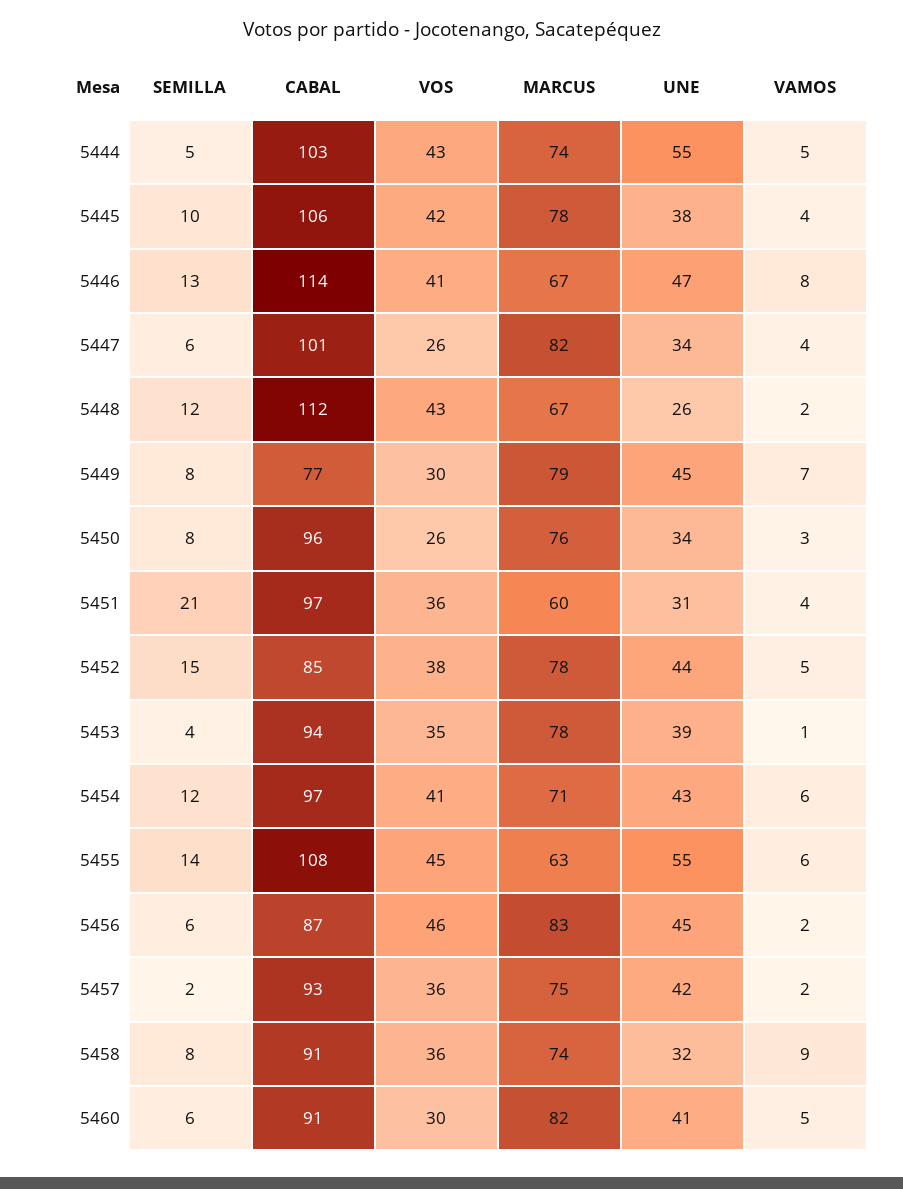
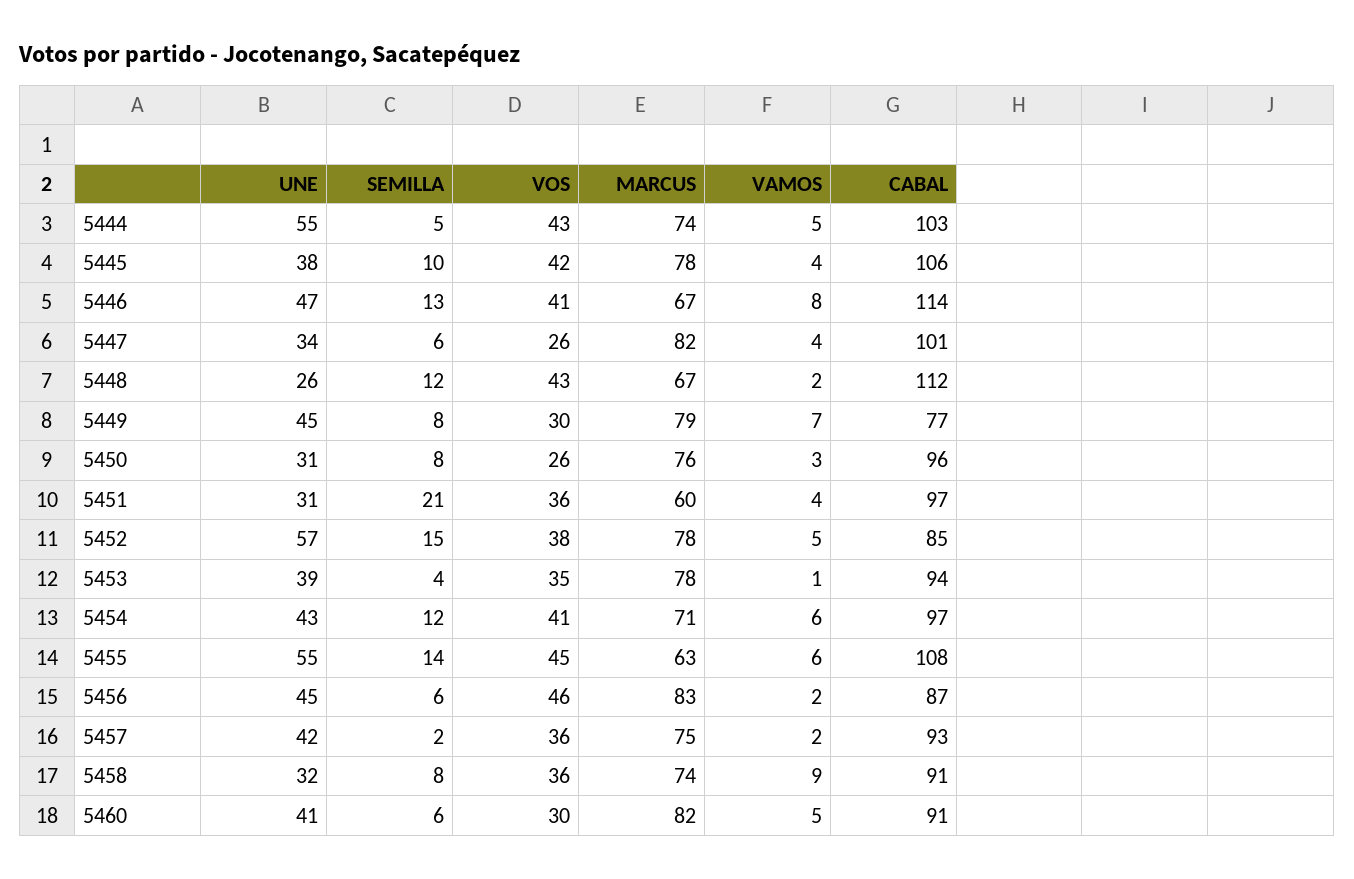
UNE, 5450: 34 -> 31
UNE, 5452: 44 -> 57

